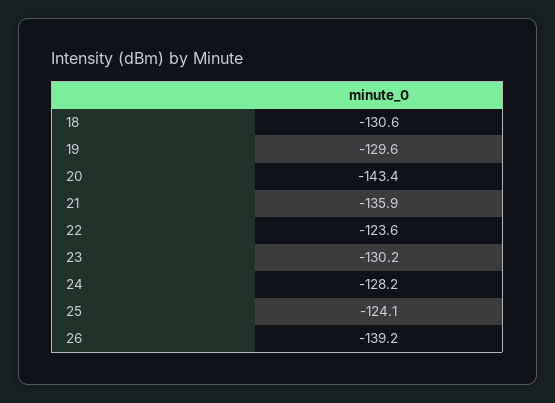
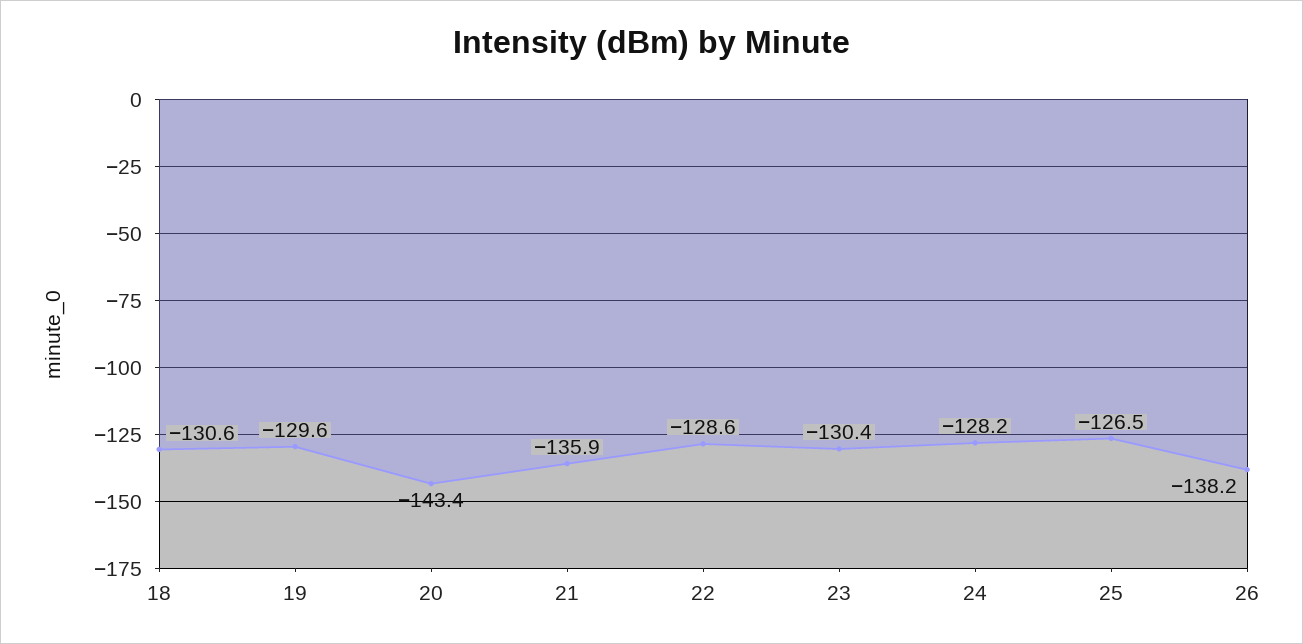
22: -123.6 -> -128.6
23: -130.2 -> -130.4
25: -124.1 -> -126.5
26: -139.2 -> -138.2

